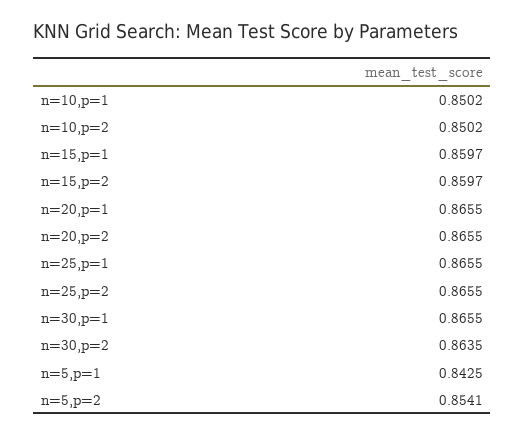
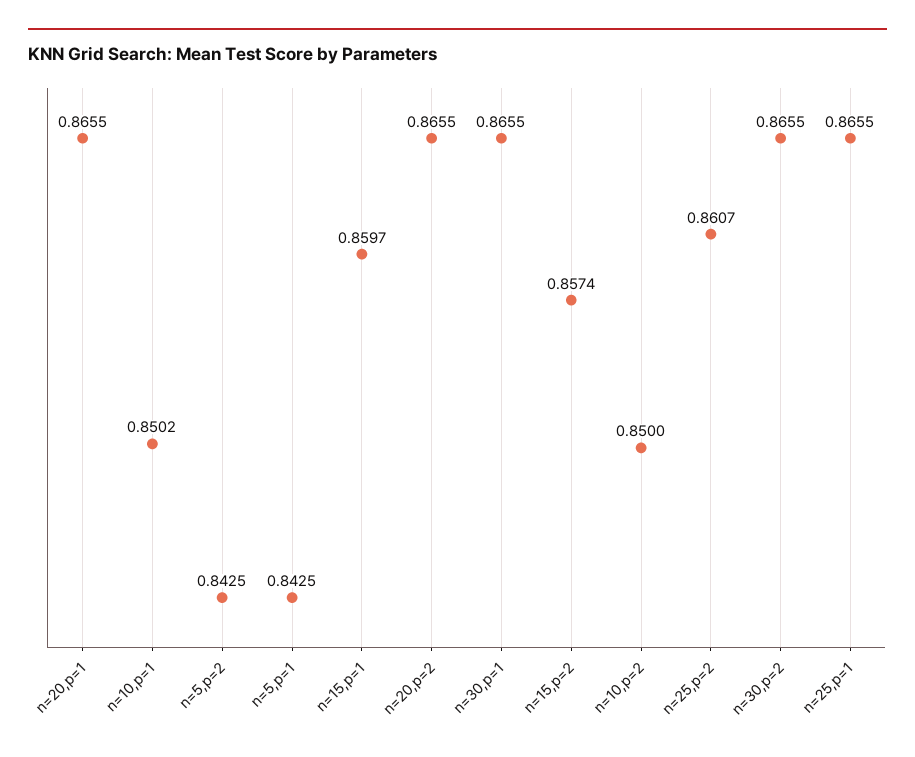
n=10,p=2: 0.8502 -> 0.85
n=15,p=2: 0.8597 -> 0.8574
n=25,p=2: 0.8655 -> 0.8607
n=30,p=2: 0.8635 -> 0.8655
n=5,p=2: 0.8541 -> 0.8425

